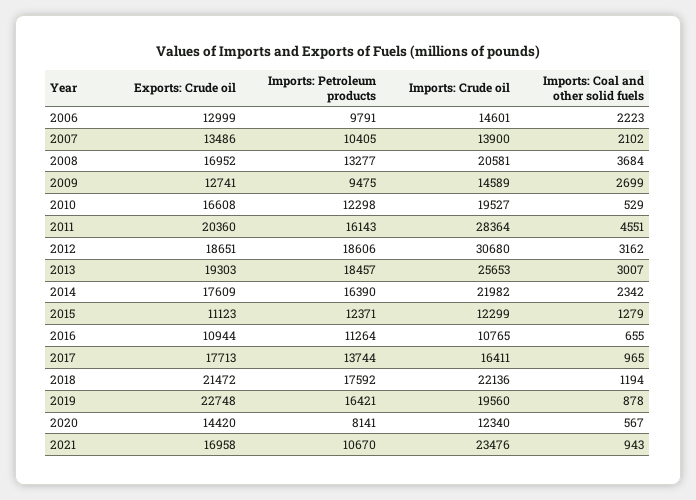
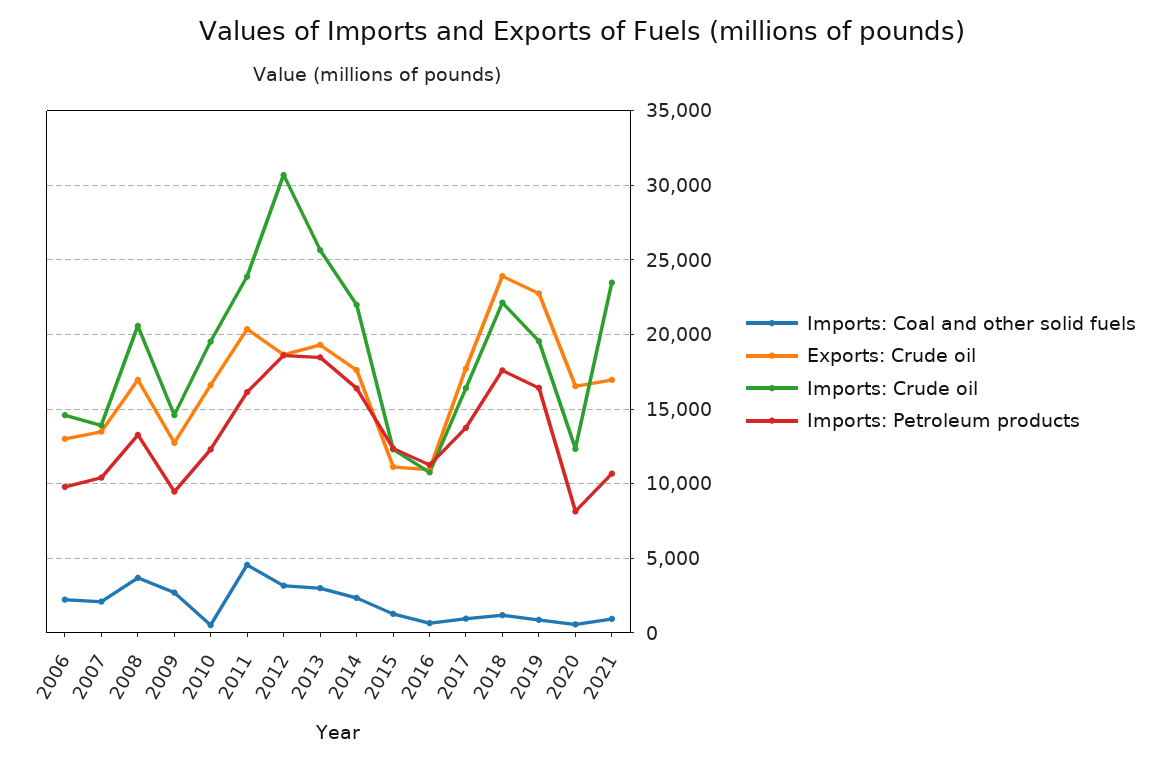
Imports: Crude oil, 2011: 28364 -> 24000
Exports: Crude oil, 2018: 21472 -> 24000
Exports: Crude oil, 2020: 14420 -> 16500

